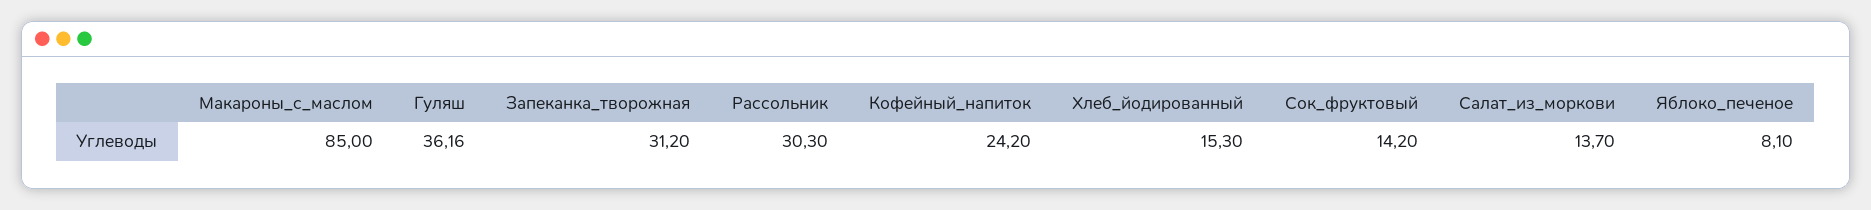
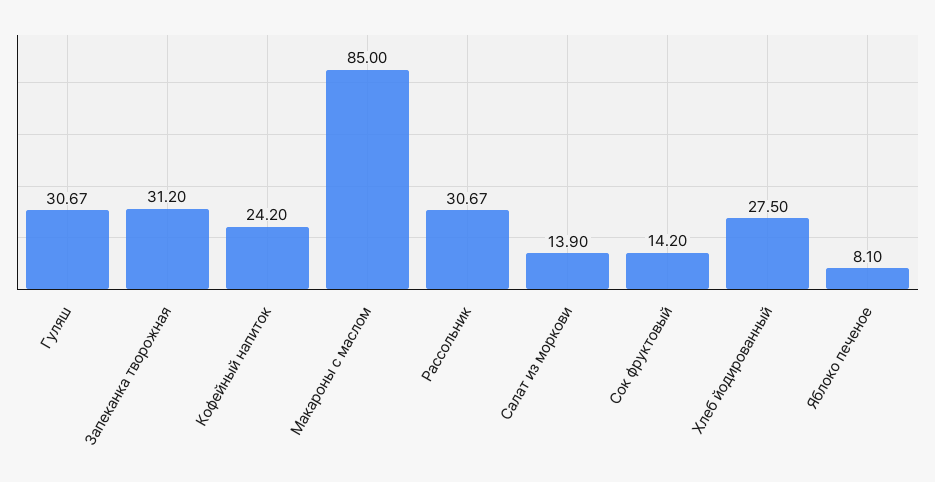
Гуляш: 36.16 -> 30.67
Рассольник: 30.3 -> 30.67
Хлеб_йодированный: 15.3 -> 27.5
Салат_из_моркови: 13.7 -> 13.9

